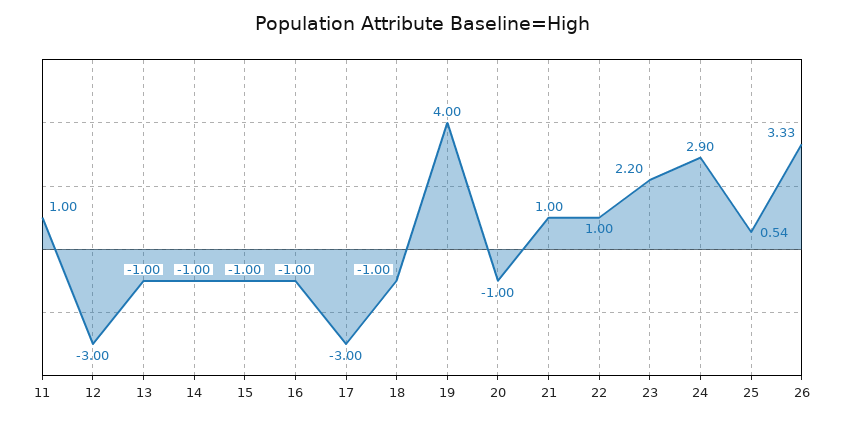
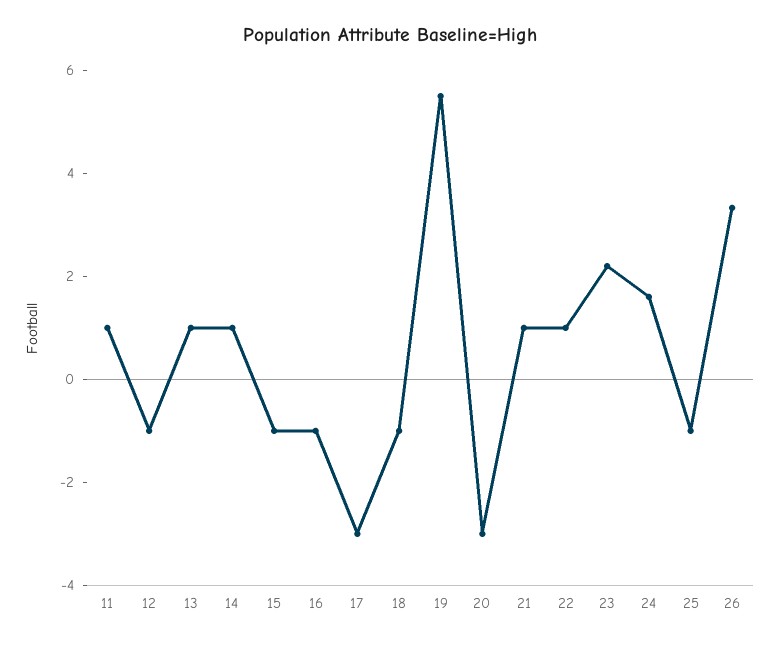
12: -3 -> -1
13: -1 -> 1
14: -1 -> 1
19: 4 -> 5.5
20: -1 -> -3
24: 2.9 -> 1.5
25: 0.54 -> -1

